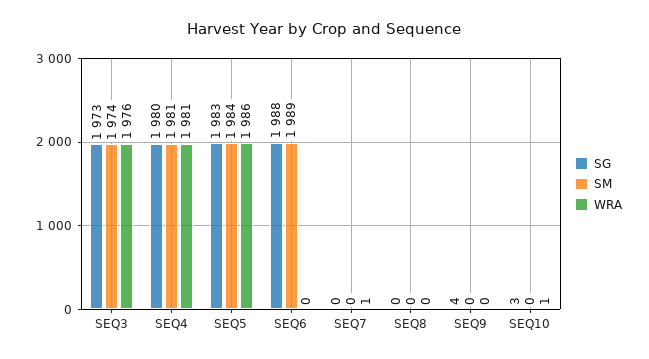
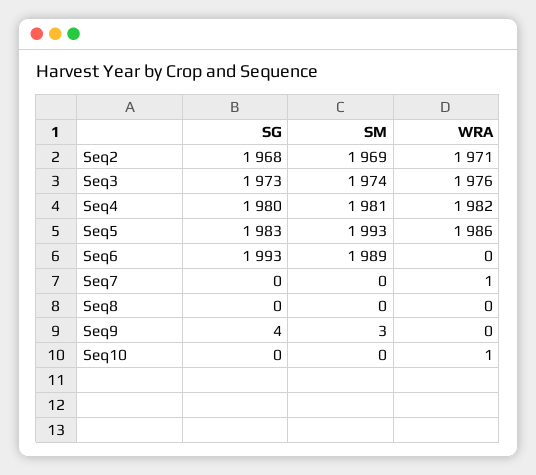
WRA, SEQ4: 1981 -> 1982
SM, SEQ5: 1984 -> 1993
SG, SEQ6: 1988 -> 1993
SM, SEQ9: 0 -> 3
SG, SEQ10: 3 -> 0
SG, Seq2: none -> 1968
SM, Seq2: none -> 1969
WRA, Seq2: none -> 1971

